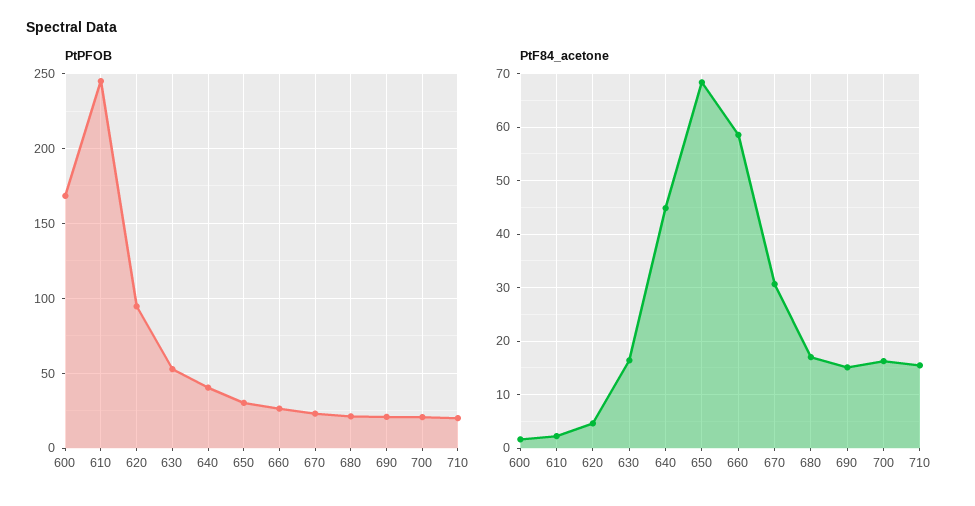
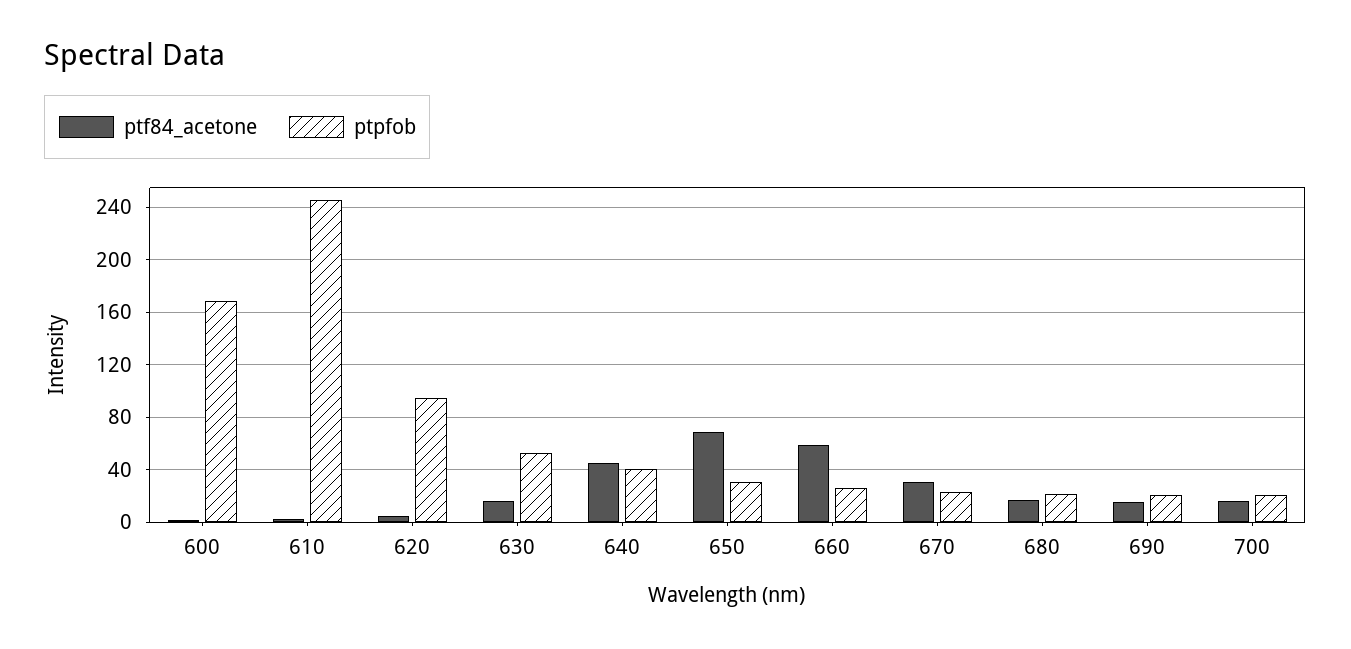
PtPFOB, 710: 20 -> none
PtF84_acetone, 710: 16 -> none

